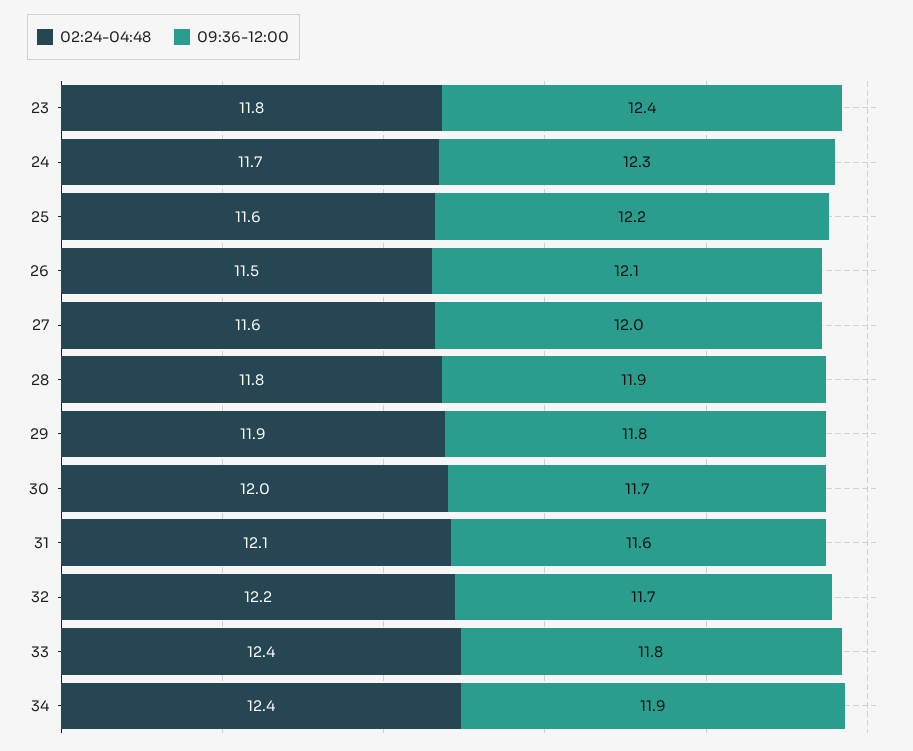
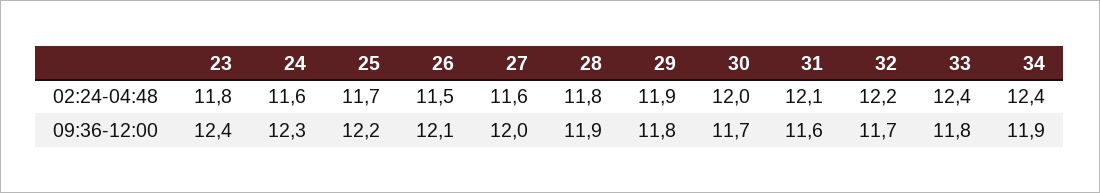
02:24-04:48, 24: 11.7 -> 11.6
02:24-04:48, 25: 11.6 -> 11.7

